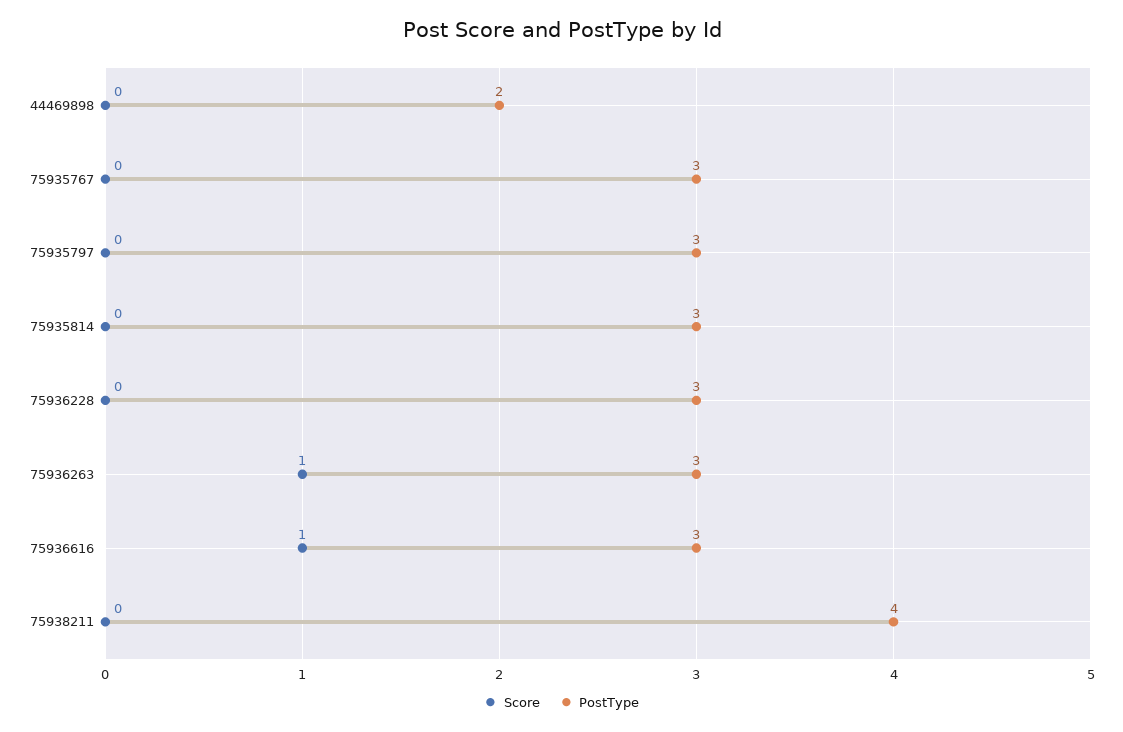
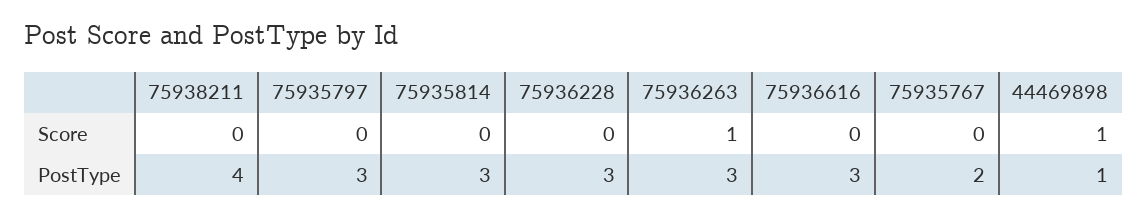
Score, 44469898: 0 -> 1
PostType, 44469898: 2 -> 1
PostType, 75935767: 3 -> 2
Score, 75936616: 1 -> 0

